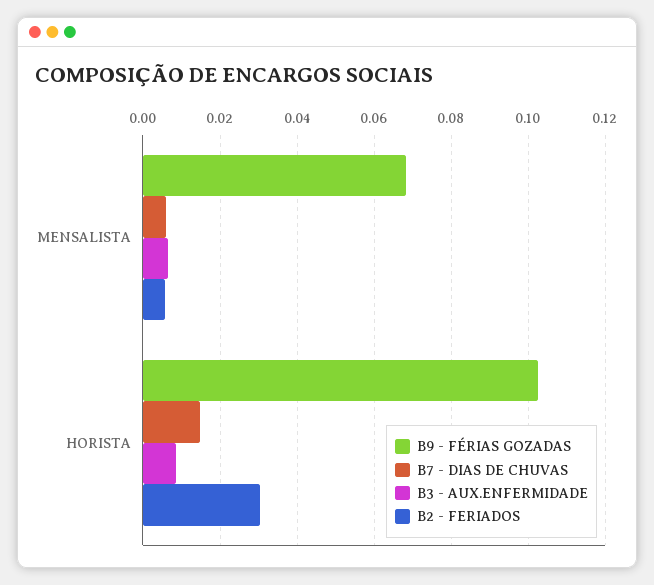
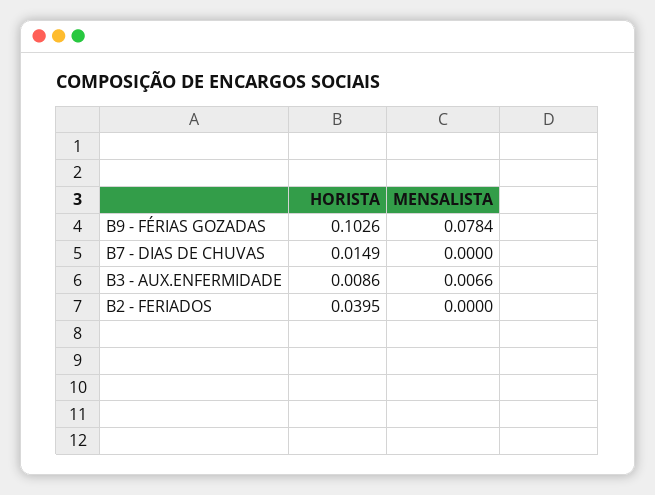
B9 - FÉRIAS GOZADAS, MENSALISTA: 0.068 -> 0.0784
B7 - DIAS DE CHUVAS, MENSALISTA: 0.006 -> 0
B2 - FERIADOS, MENSALISTA: 0.006 -> 0
B2 - FERIADOS, HORISTA: 0.03 -> 0.0395

